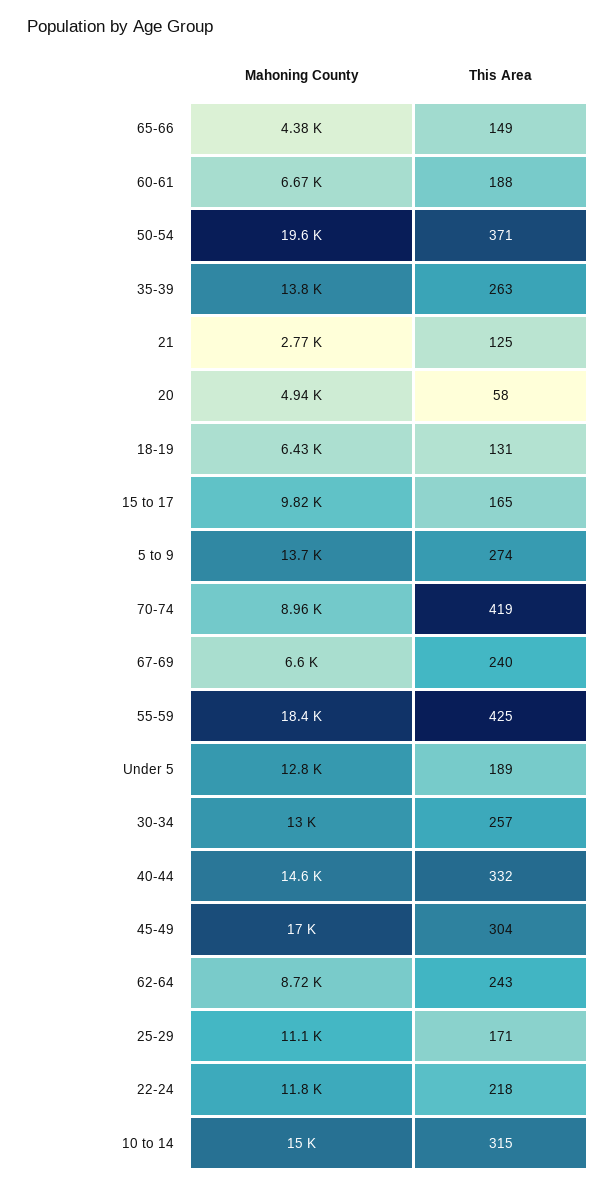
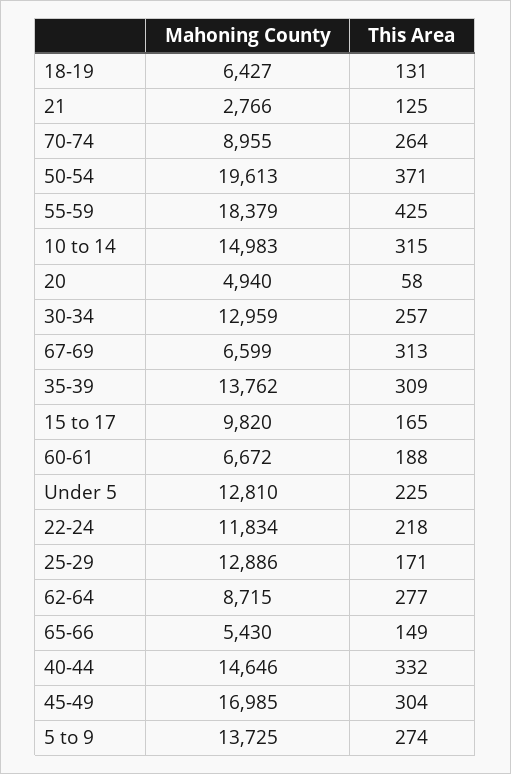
Mahoning County, 65-66: 4380 -> 5430
This Area, 35-39: 263 -> 309
This Area, 70-74: 419 -> 264
This Area, 67-69: 240 -> 313
This Area, Under 5: 189 -> 225
This Area, 62-64: 243 -> 277
Mahoning County, 25-29: 11100 -> 12886

